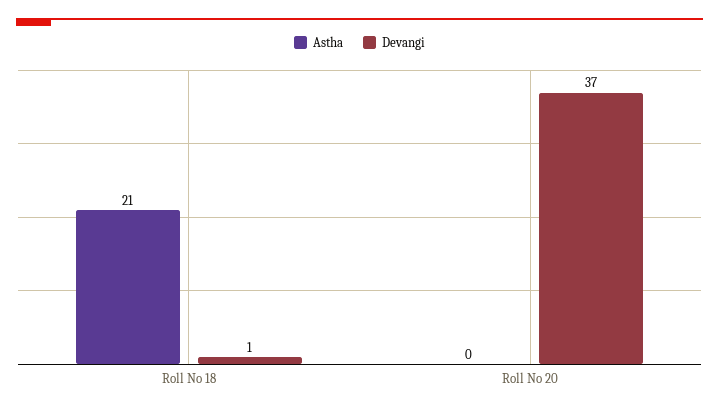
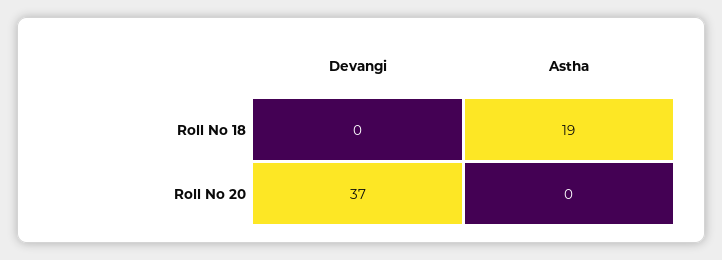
Astha, Roll No 18: 21 -> 19
Devangi, Roll No 18: 1 -> 0

